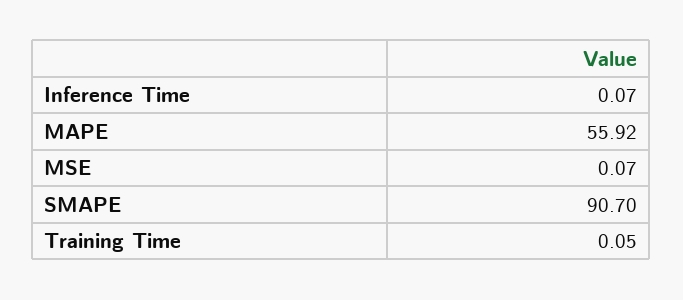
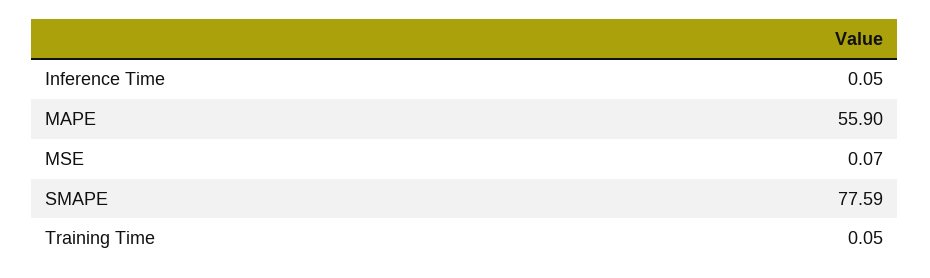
Inference Time: 0.07 -> 0.05
MAPE: 55.92 -> 55.9
SMAPE: 90.7 -> 77.59

